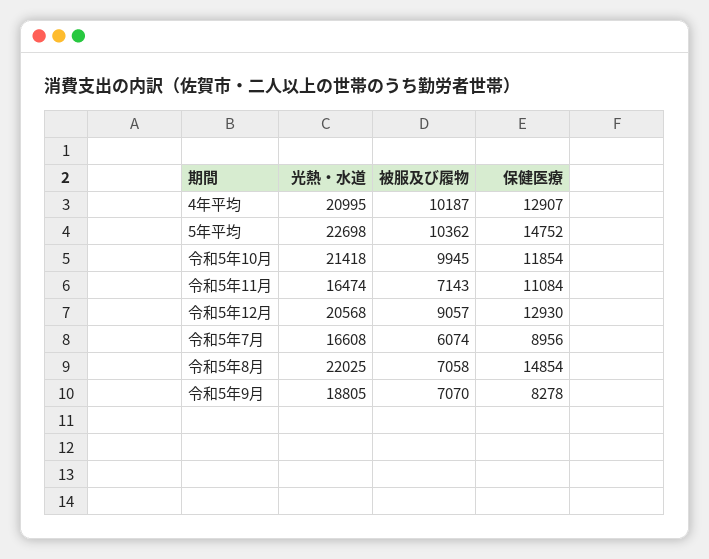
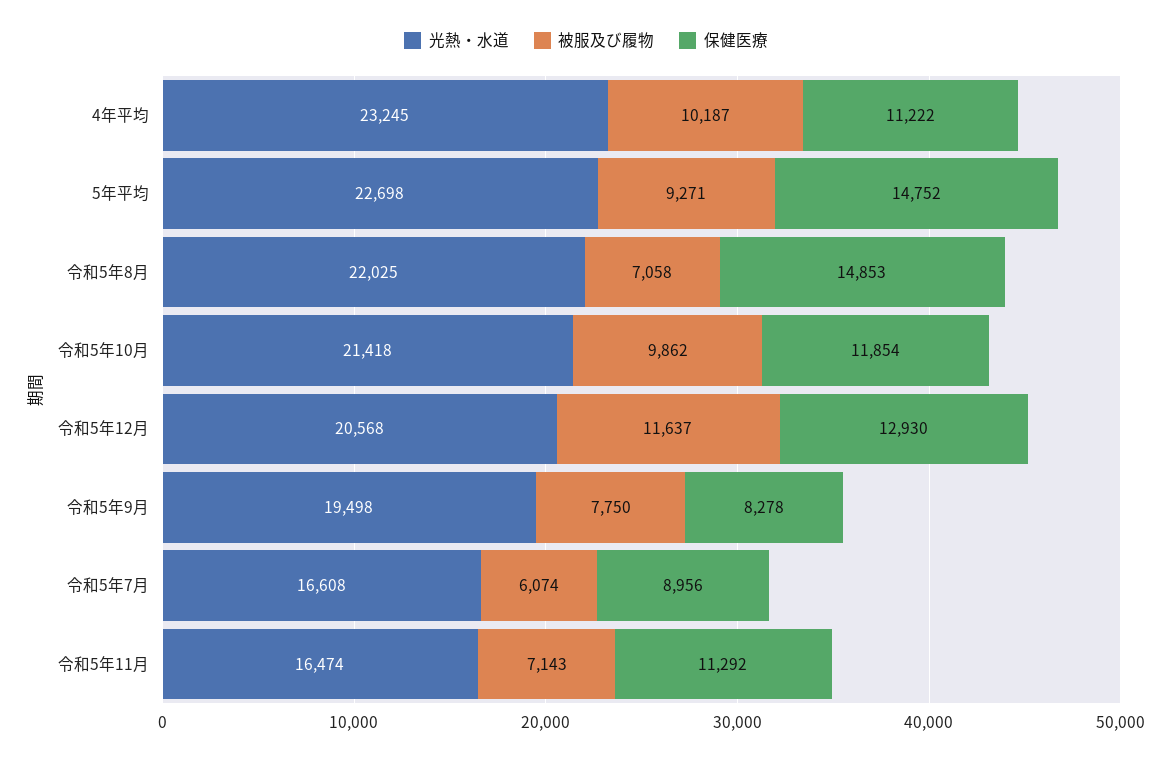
光熱・水道, 4年平均: 20995 -> 23245
保健医療, 4年平均: 12907 -> 11222
被服及び履物, 5年平均: 10362 -> 9271
被服及び履物, 令和5年10月: 9945 -> 9862
保健医療, 令和5年11月: 11084 -> 11292
被服及び履物, 令和5年12月: 9057 -> 11637
保健医療, 令和5年8月: 14854 -> 14853
光熱・水道, 令和5年9月: 18805 -> 19498
被服及び履物, 令和5年9月: 7070 -> 7750

